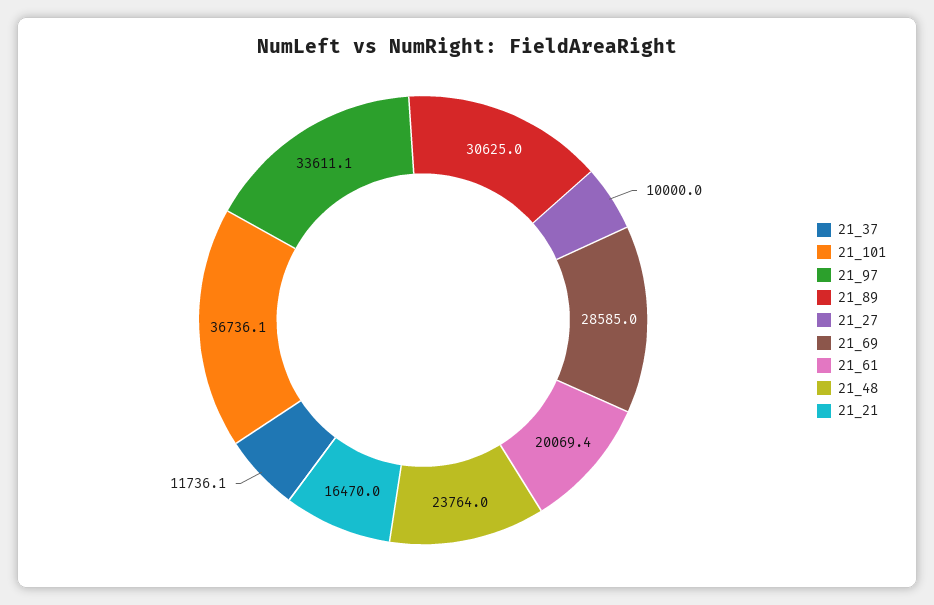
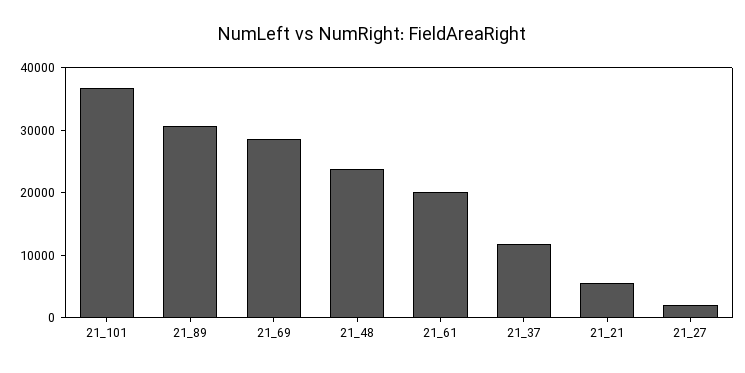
21_97: 33611.1 -> none
21_27: 10000 -> 2000
21_21: 16470 -> 6000

